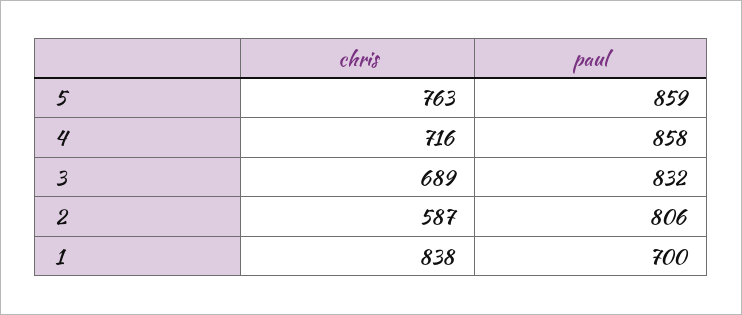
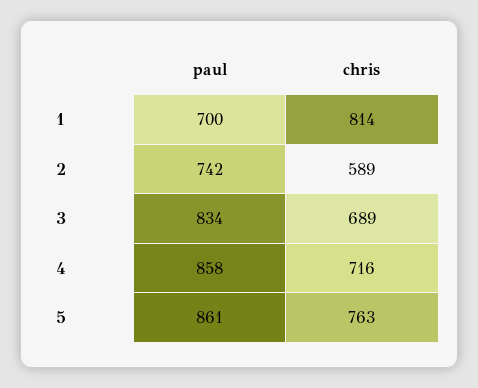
paul, 5: 859 -> 861
paul, 3: 832 -> 834
chris, 2: 587 -> 589
paul, 2: 806 -> 742
chris, 1: 838 -> 814

